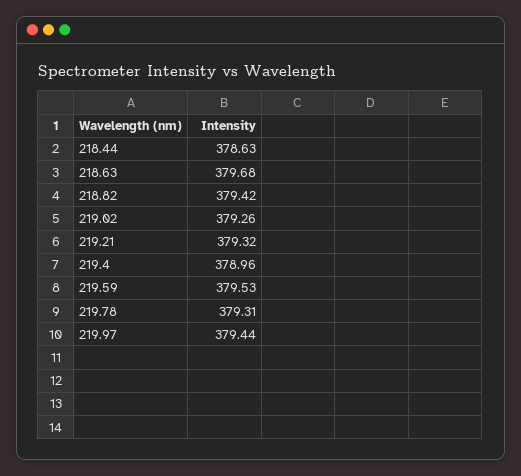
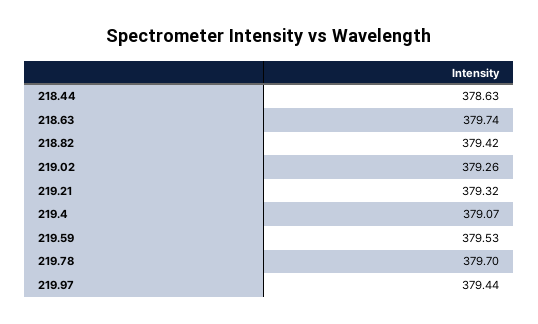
218.63: 379.68 -> 379.74
219.4: 378.96 -> 379.07
219.78: 379.31 -> 379.7

